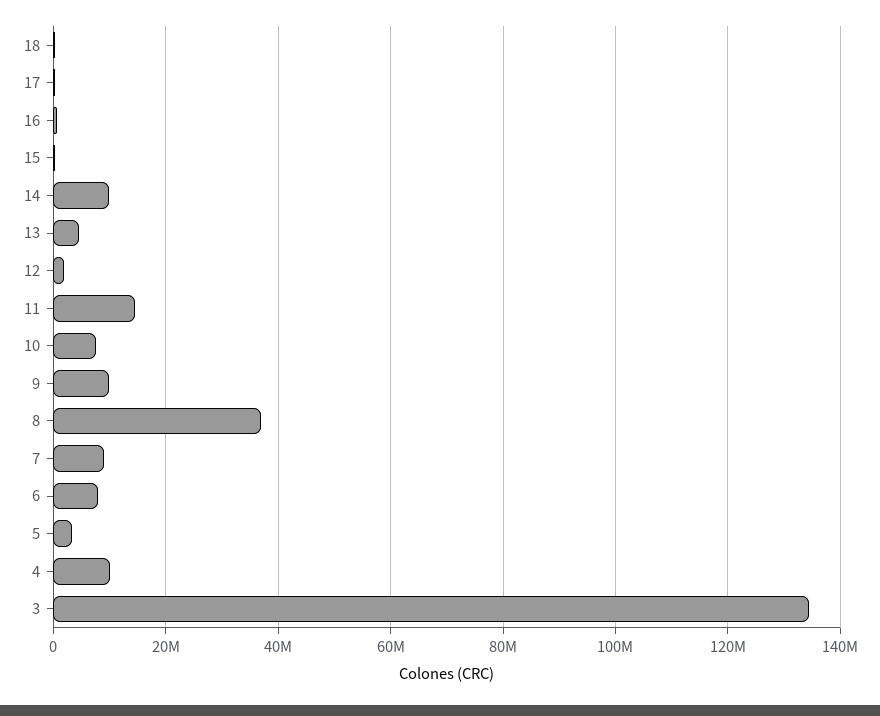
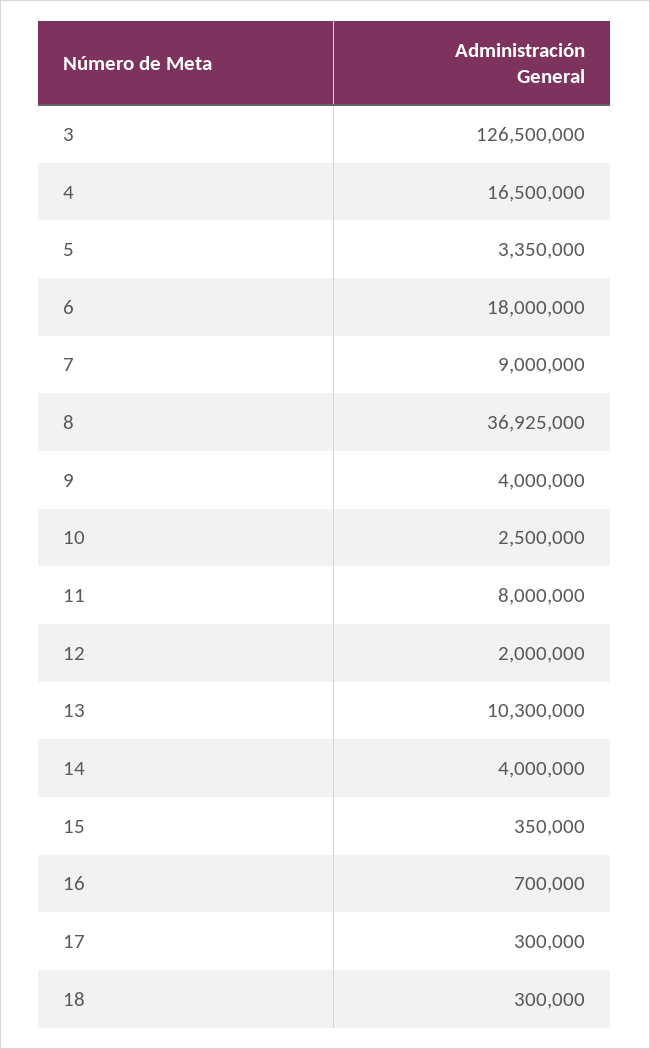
14: 10000000 -> 4000000
13: 4000000 -> 10300000
11: 14000000 -> 8000000
10: 8000000 -> 2500000
9: 10000000 -> 4000000
6: 8000000 -> 18000000
4: 10000000 -> 16500000
3: 134000000 -> 126500000

